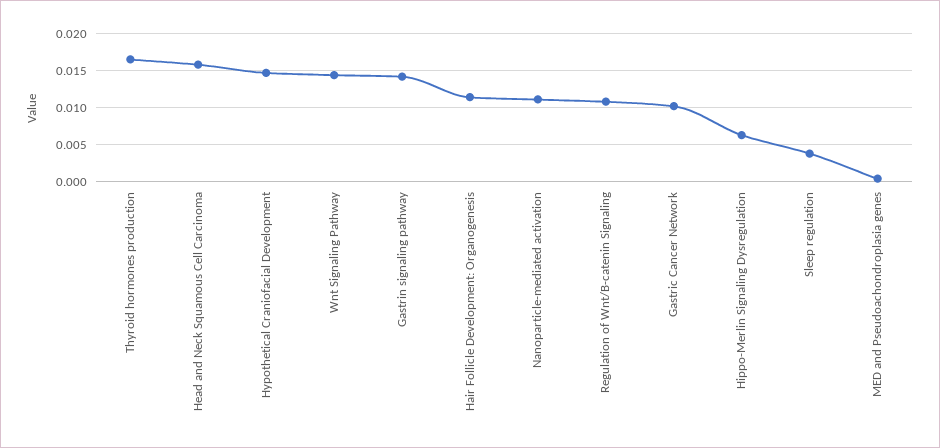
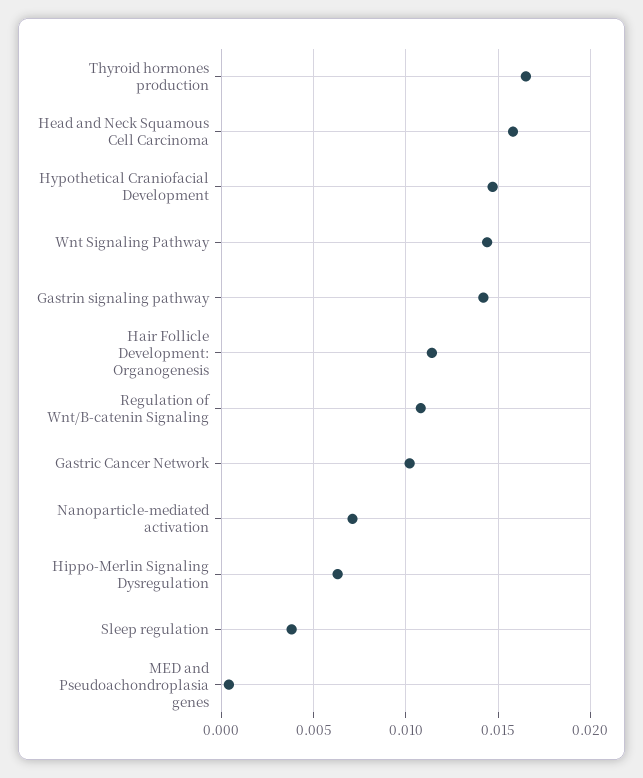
Nanoparticle-mediated activation: 0.011 -> 0.007

